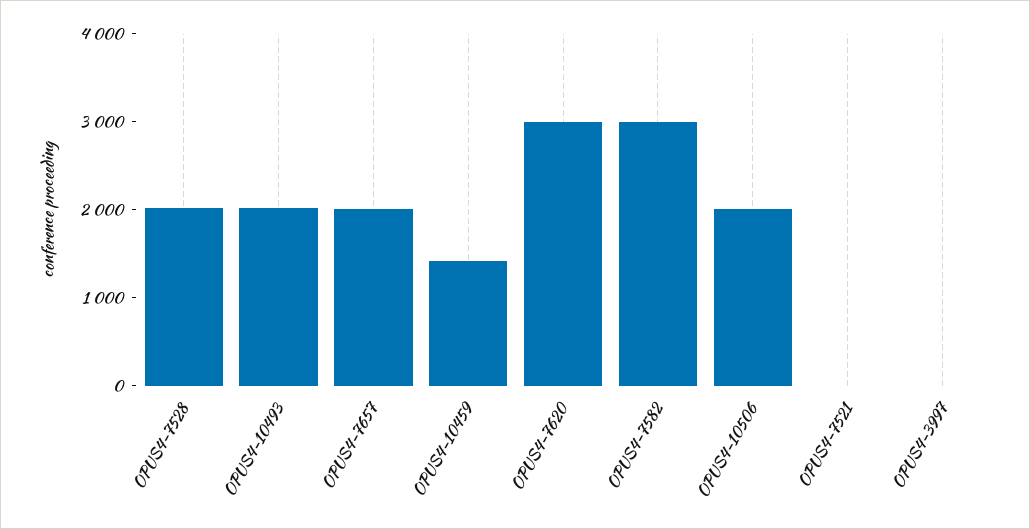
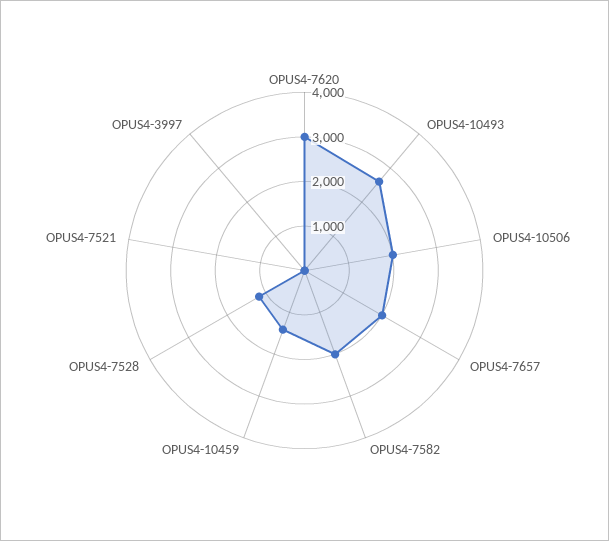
OPUS4-7528: 2000 -> 1200
OPUS4-10493: 2000 -> 2600
OPUS4-7582: 3000 -> 2000

